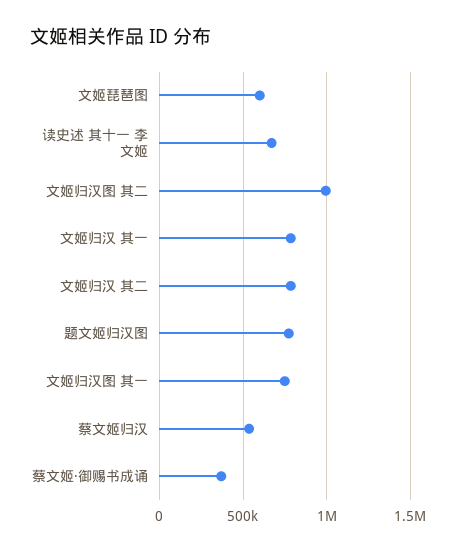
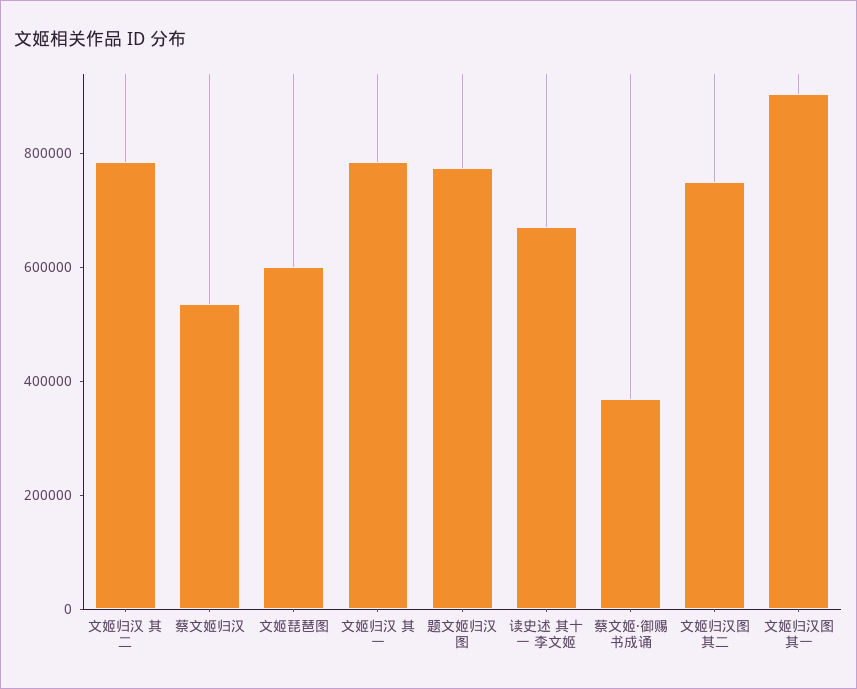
文姬归汉图 其二: 1000000 -> 750000
文姬归汉图 其一: 750000 -> 900000

